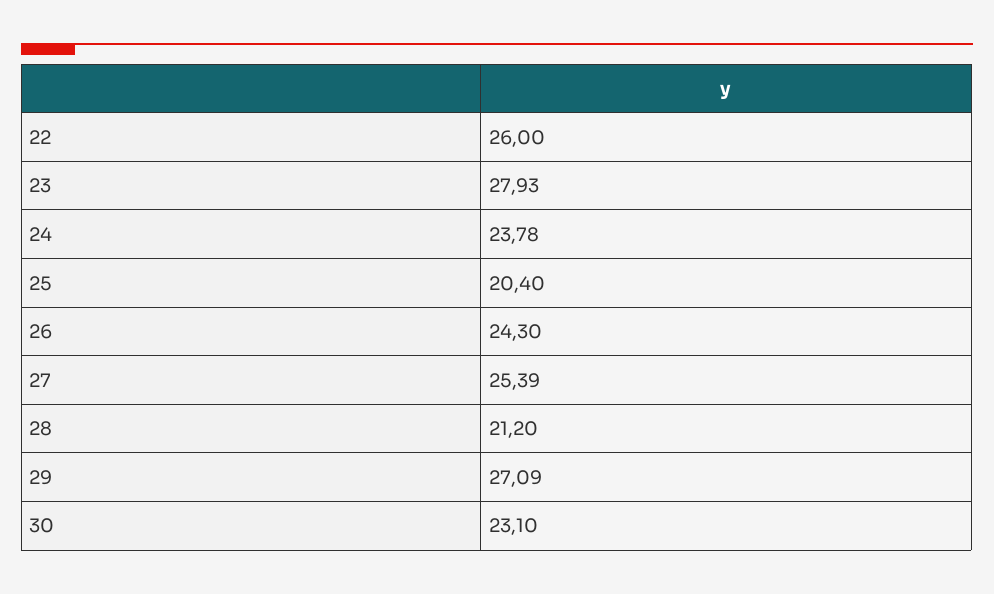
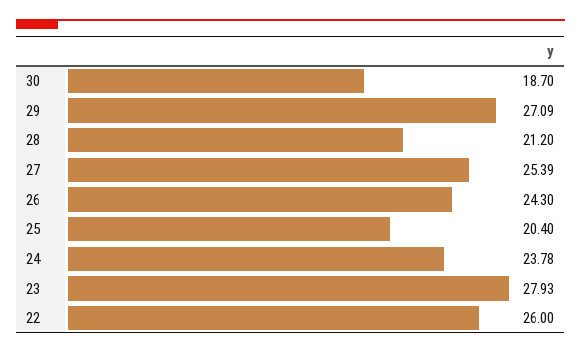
30: 23.1 -> 18.7

